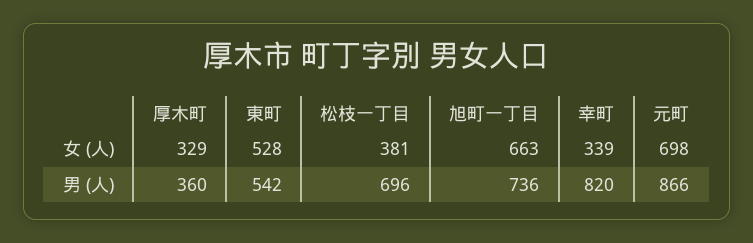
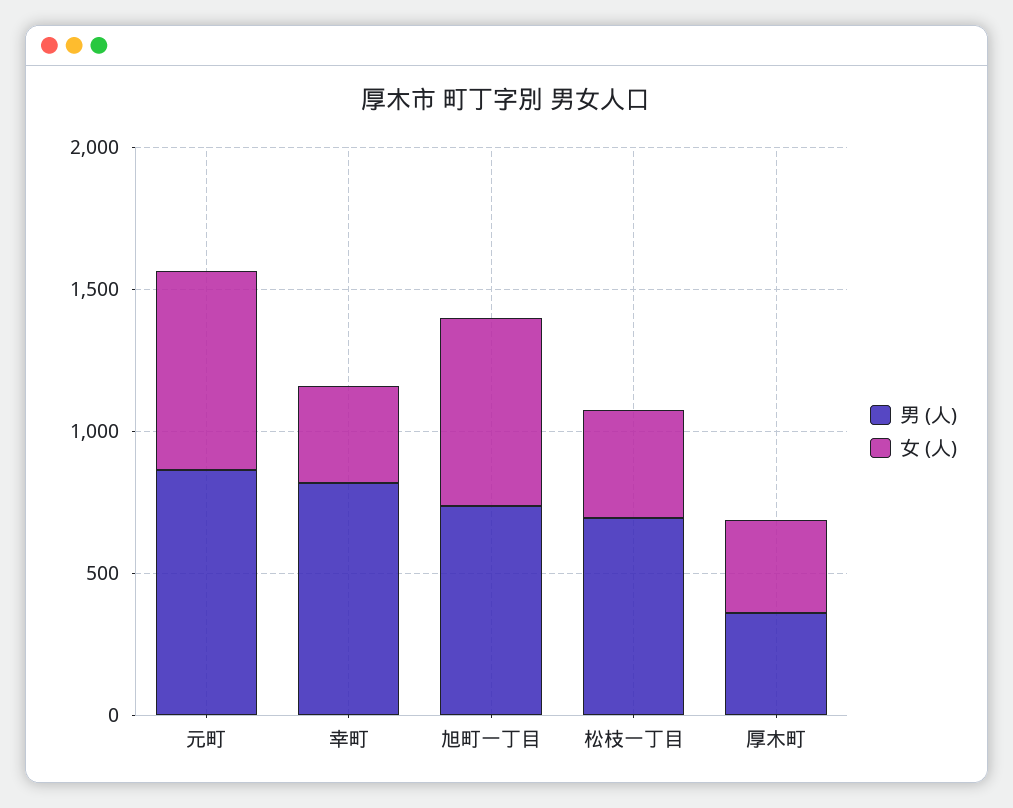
女 (人), 東町: 528 -> none
男 (人), 東町: 542 -> none

